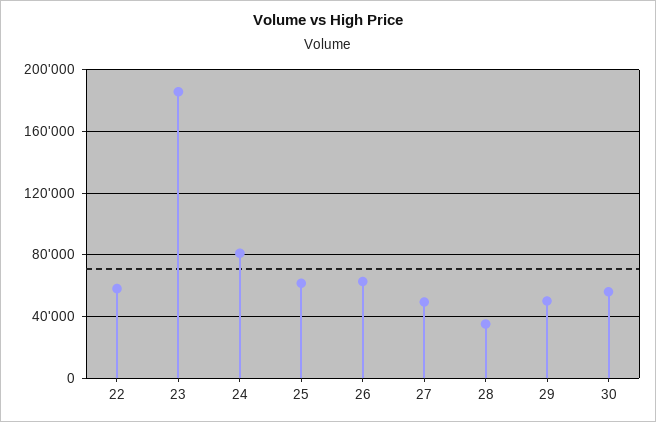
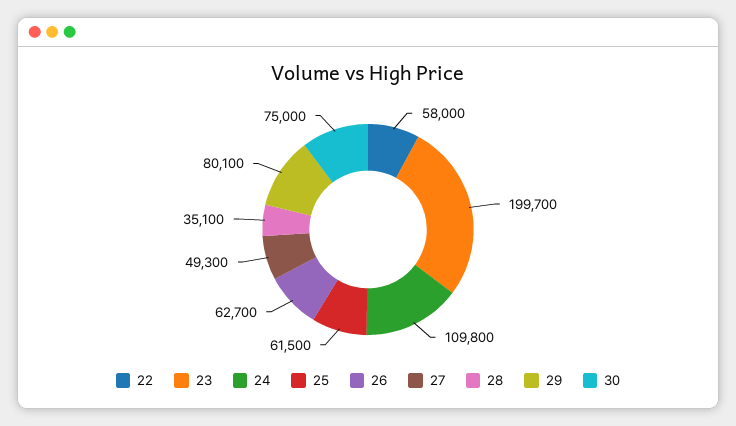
23: 185000 -> 199700
24: 80000 -> 109800
29: 50000 -> 80100
30: 55000 -> 75000

